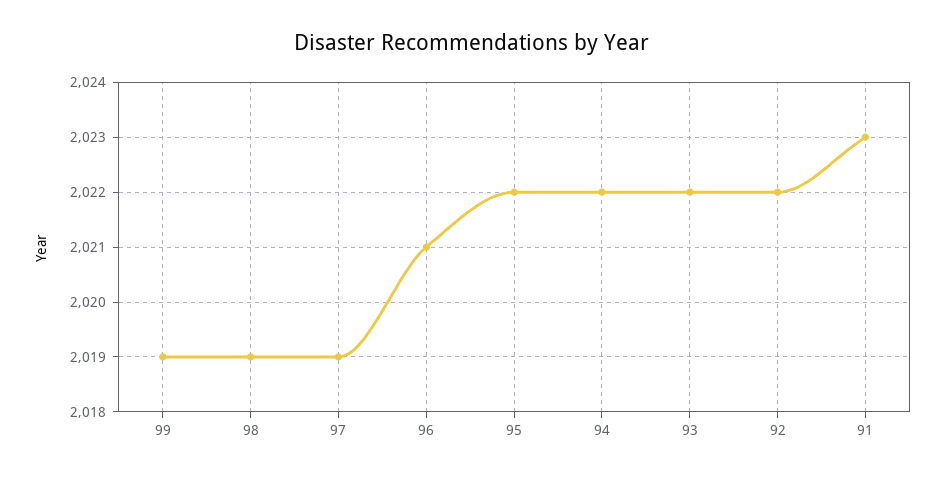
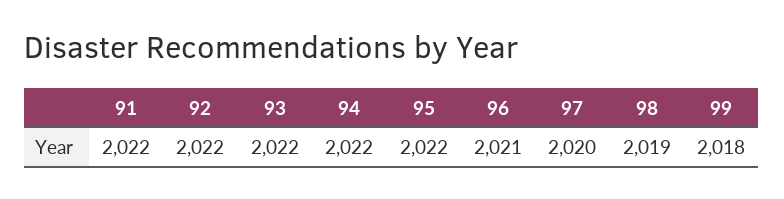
99: 2019 -> 2018
97: 2019 -> 2020
91: 2023 -> 2022

